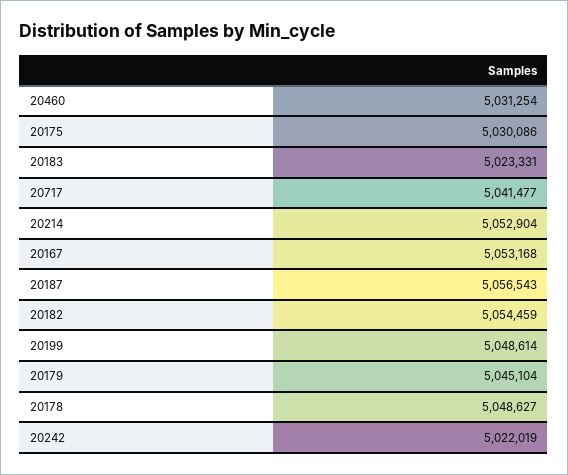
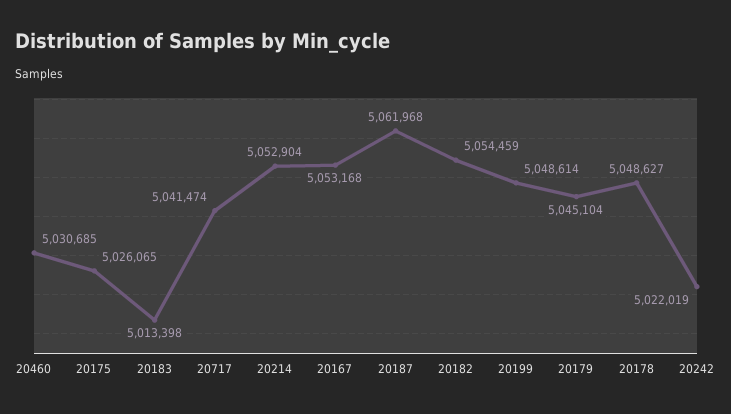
20460: 5031254 -> 5030685
20175: 5030086 -> 5026065
20183: 5023331 -> 5013398
20717: 5041477 -> 5041474
20187: 5056543 -> 5061968

